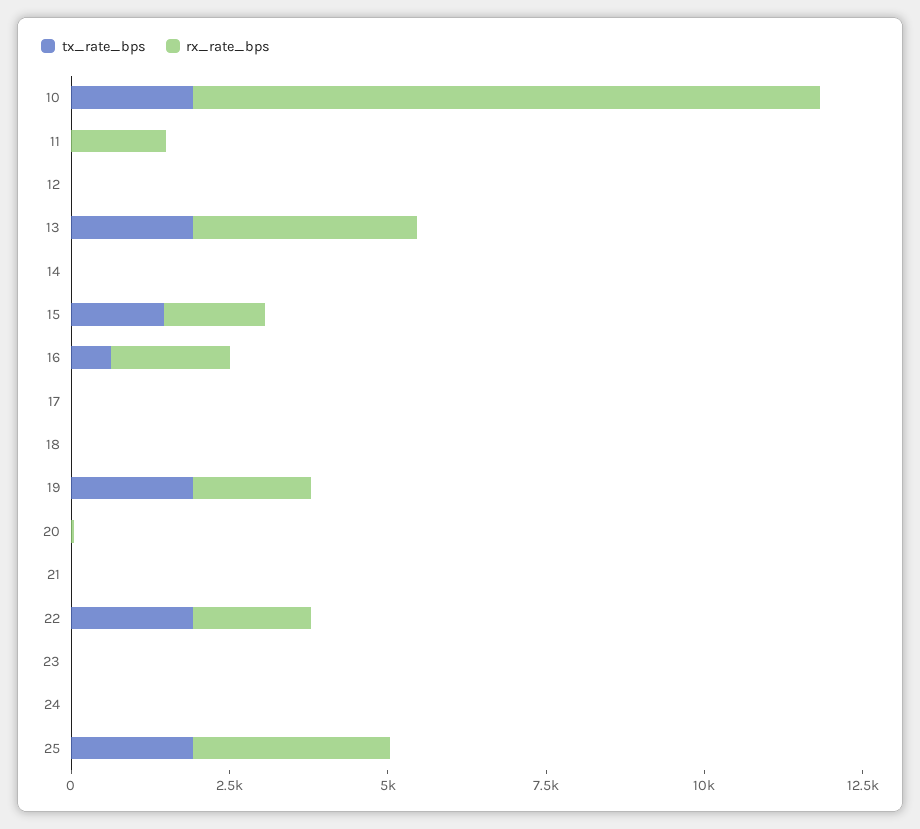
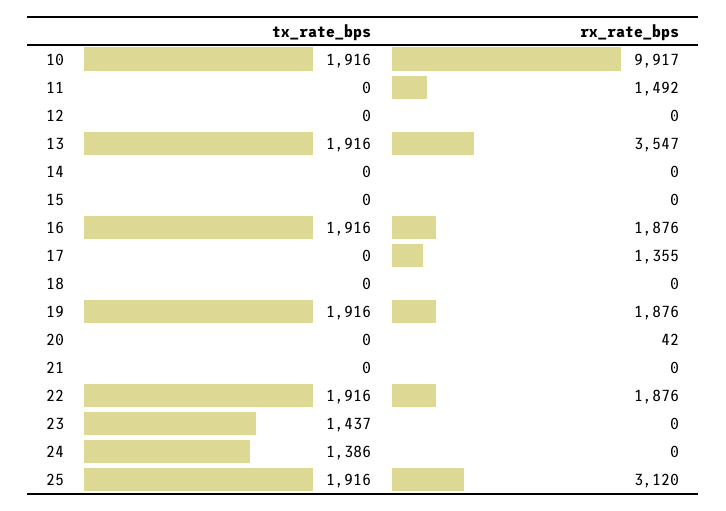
tx_rate_bps, 15: 1500 -> 0
rx_rate_bps, 15: 1500 -> 0
tx_rate_bps, 16: 500 -> 1916
rx_rate_bps, 17: 0 -> 1355
tx_rate_bps, 23: 0 -> 1437
tx_rate_bps, 24: 0 -> 1386

